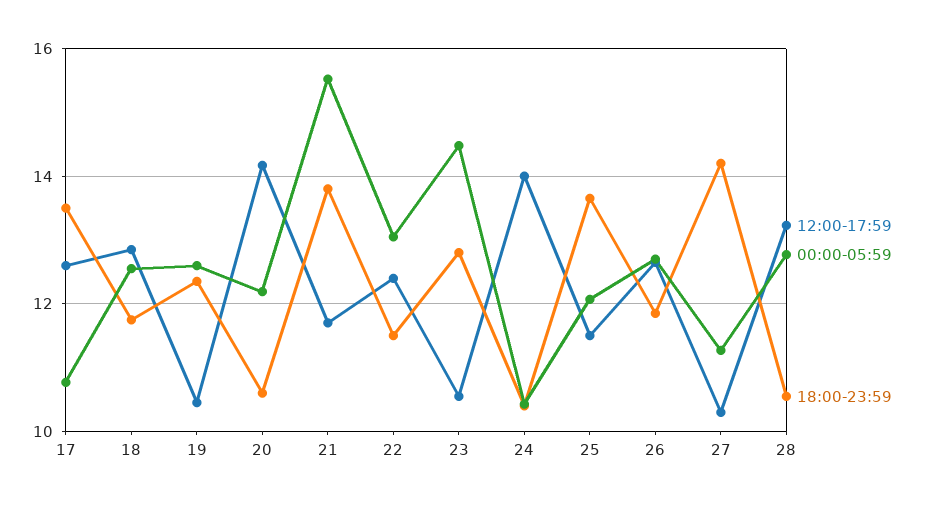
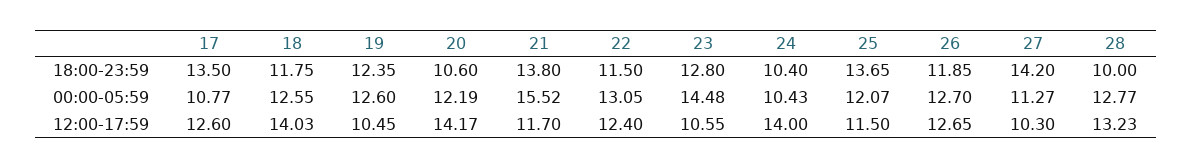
12:00-17:59, 18: 12.8 -> 14.03
18:00-23:59, 28: 10.6 -> 10

